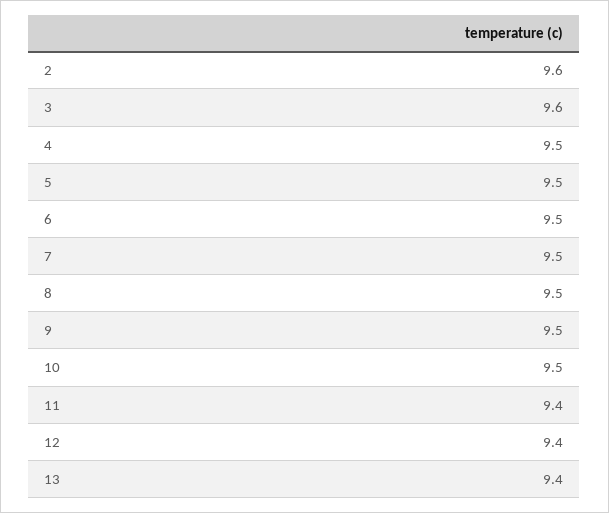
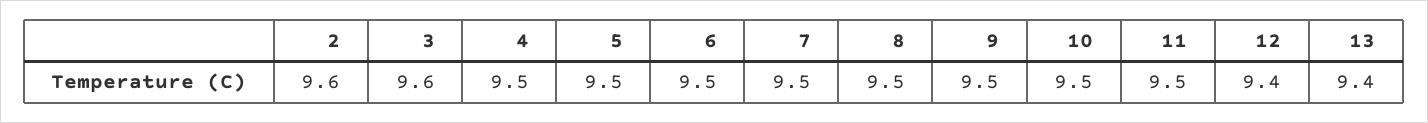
11: 9.4 -> 9.5

